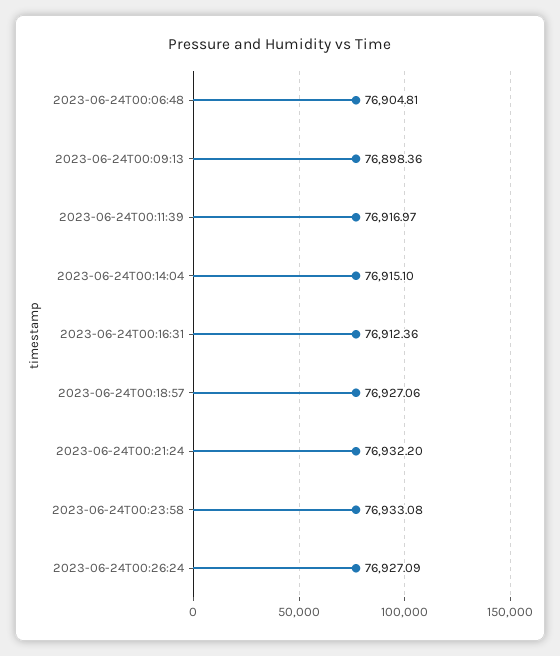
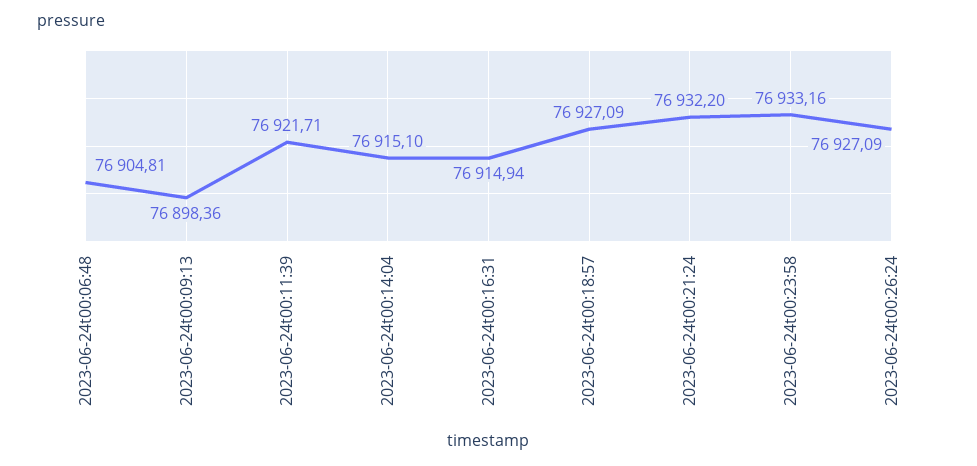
2023-06-24T00:11:39: 76916.97 -> 76921.71
2023-06-24T00:16:31: 76912.36 -> 76914.94
2023-06-24T00:18:57: 76927.06 -> 76927.09
2023-06-24T00:23:58: 76933.08 -> 76933.16

